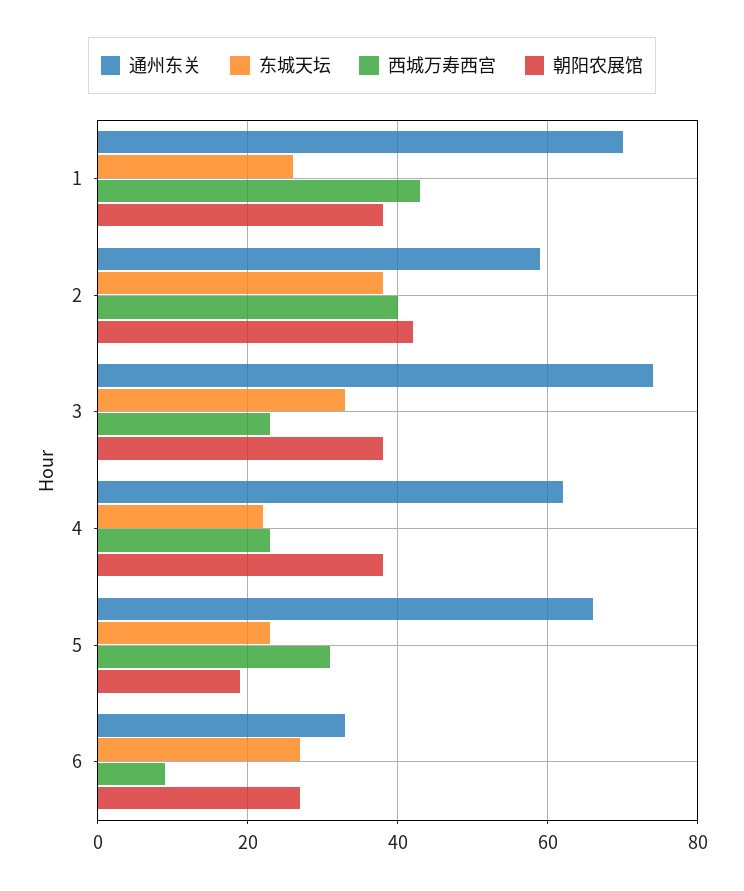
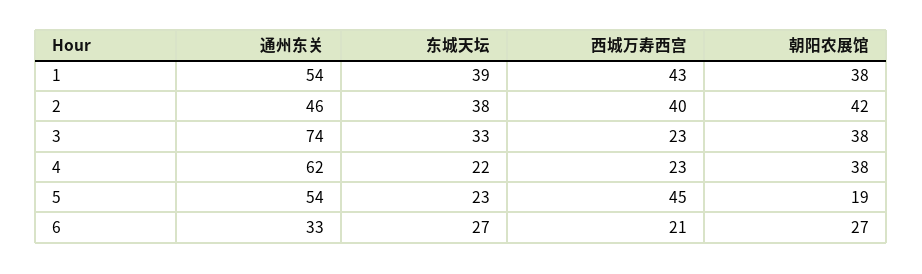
通州东关, 1: 70 -> 54
东城天坛, 1: 25 -> 39
通州东关, 2: 60 -> 46
通州东关, 5: 65 -> 54
西城万寿西宫, 5: 30 -> 45
西城万寿西宫, 6: 10 -> 21

